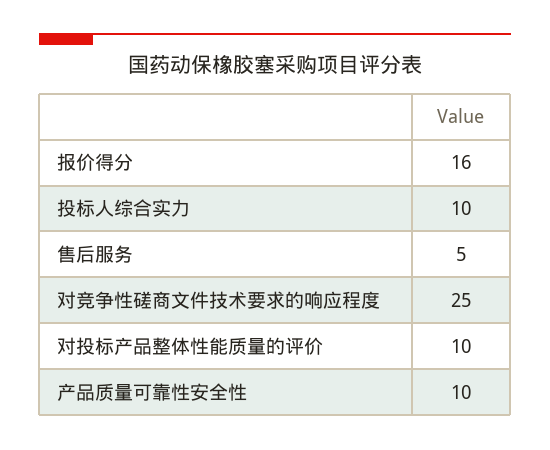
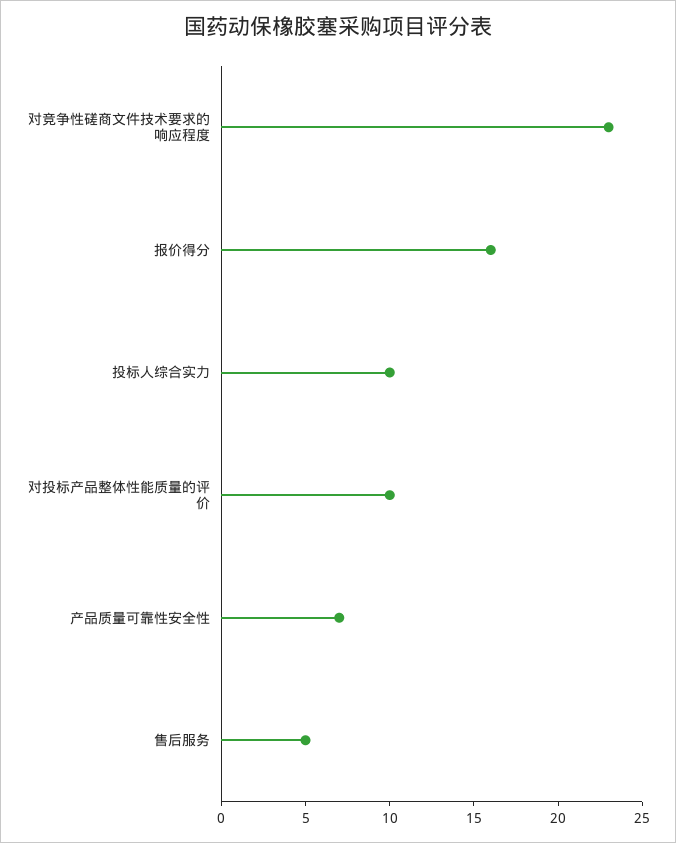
对竞争性磋商文件技术要求的响应程度: 25 -> 23
产品质量可靠性安全性: 10 -> 7

